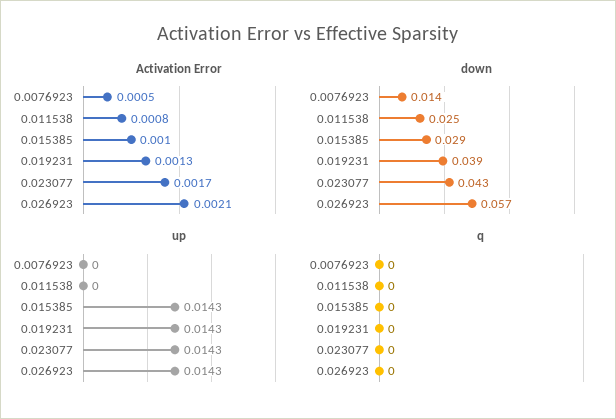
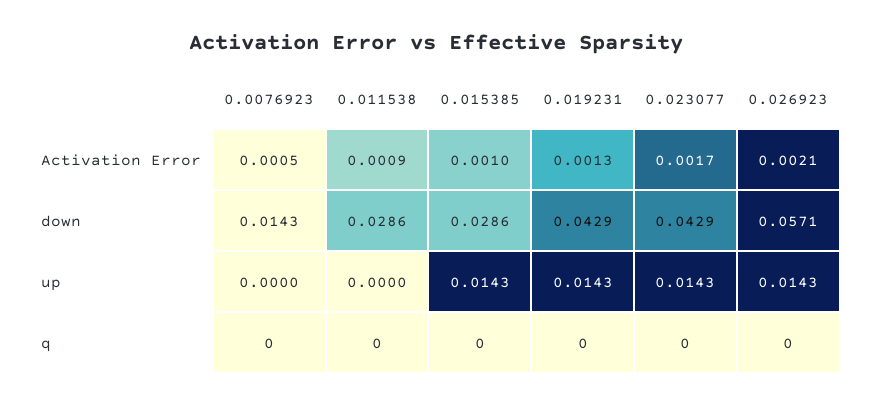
Activation Error, 0.011538: 0.0008 -> 0.0009
down, 0.011538: 0.025 -> 0.0286
down, 0.019231: 0.039 -> 0.0429

